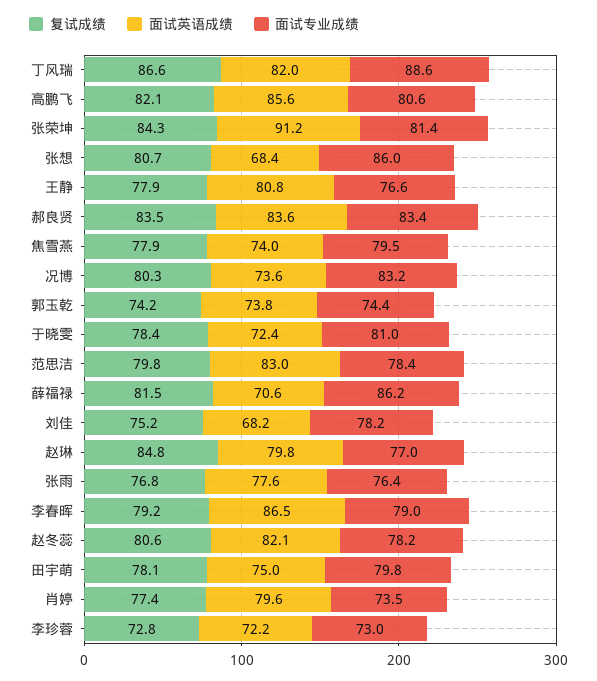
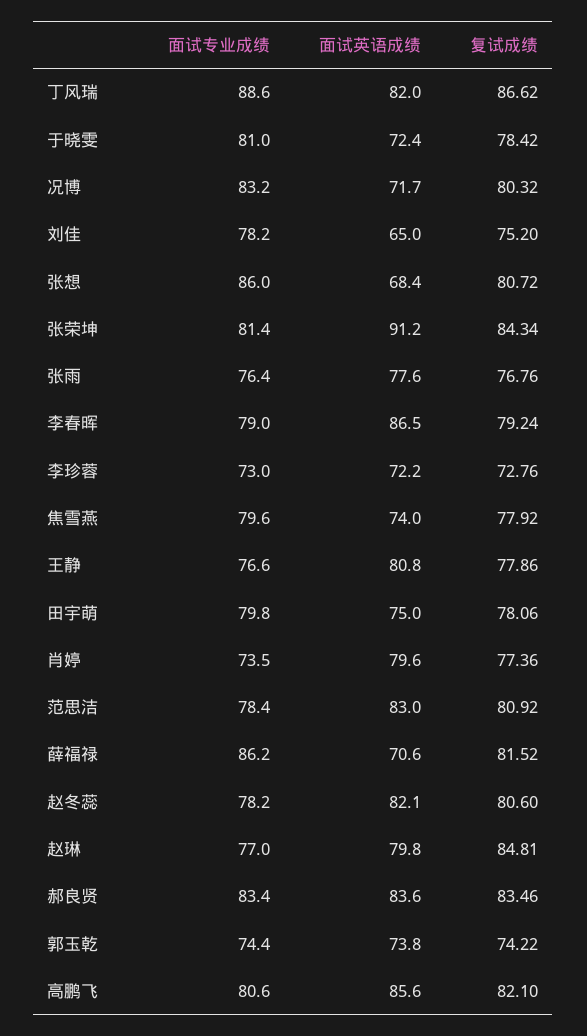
面试专业成绩, 焦雪燕: 79.5 -> 79.6
面试英语成绩, 况博: 73.6 -> 71.7
复试成绩, 范思洁: 79.8 -> 80.92
面试英语成绩, 刘佳: 68.2 -> 65

